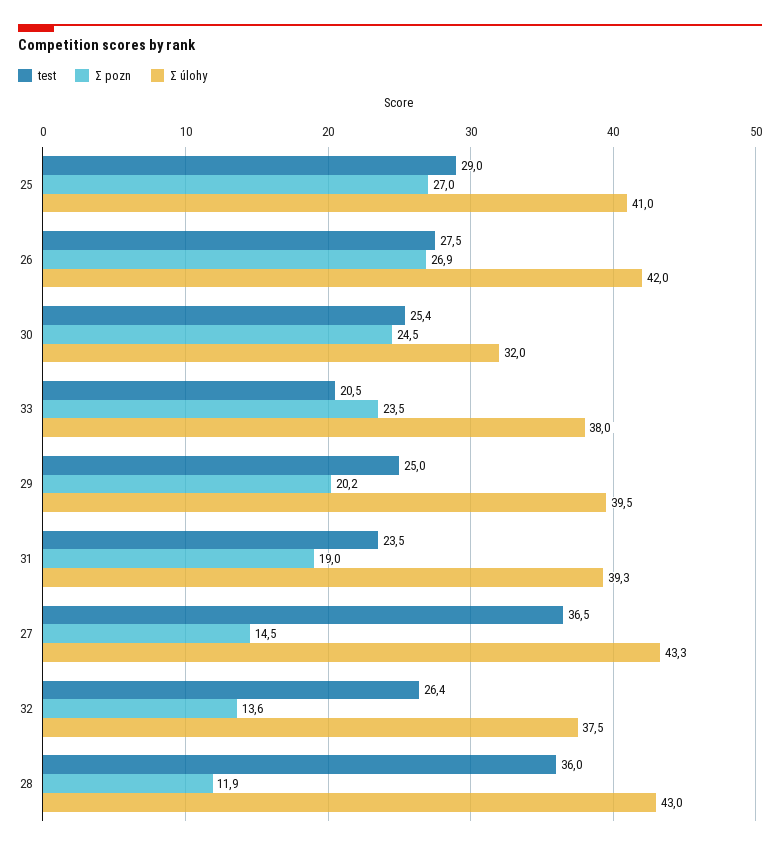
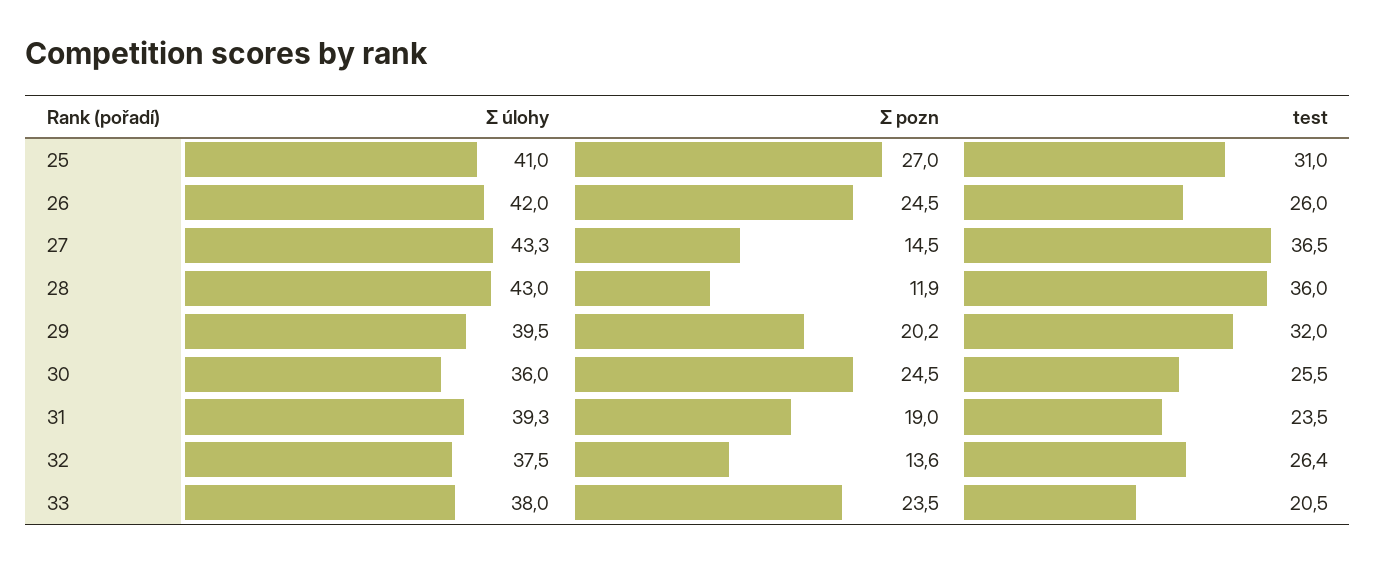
test, 25: 29 -> 31
test, 26: 27.5 -> 26
Ʃ pozn, 26: 26.9 -> 24.5
test, 30: 25.4 -> 25.5
Ʃ úlohy, 30: 32 -> 36
test, 29: 25 -> 32

